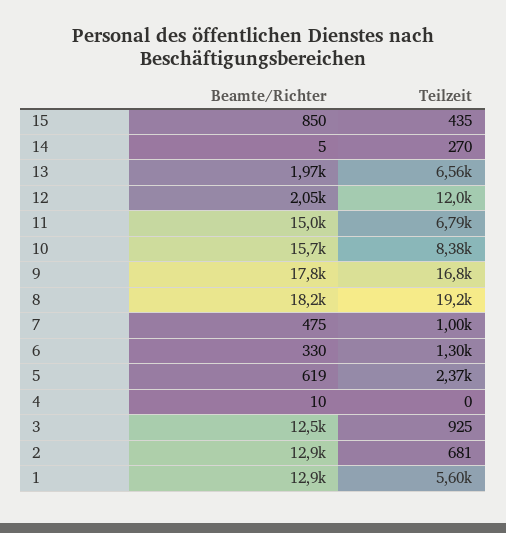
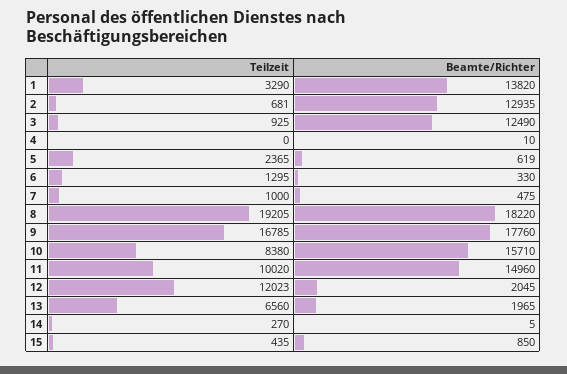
Teilzeit, 11: 6790 -> 10020
Beamte/Richter, 1: 12900 -> 13820
Teilzeit, 1: 5600 -> 3290

